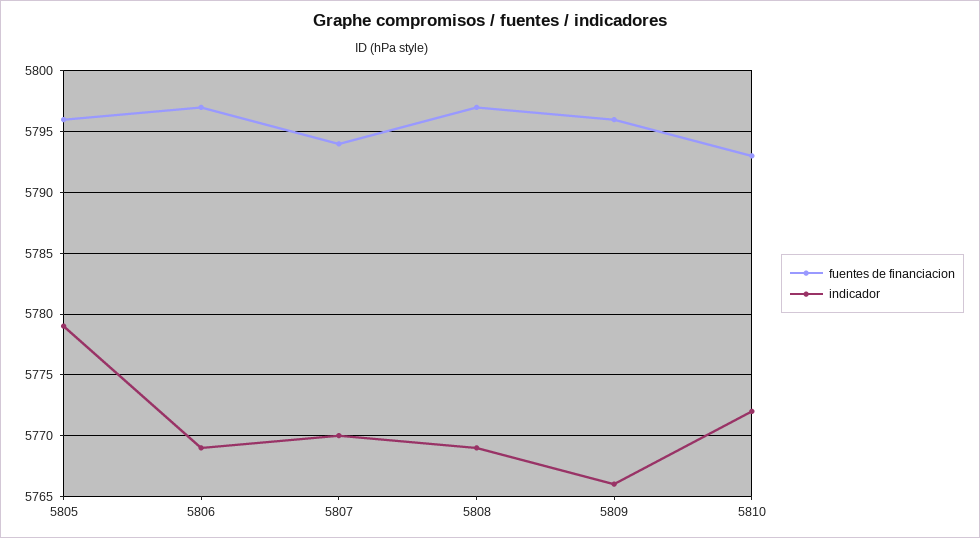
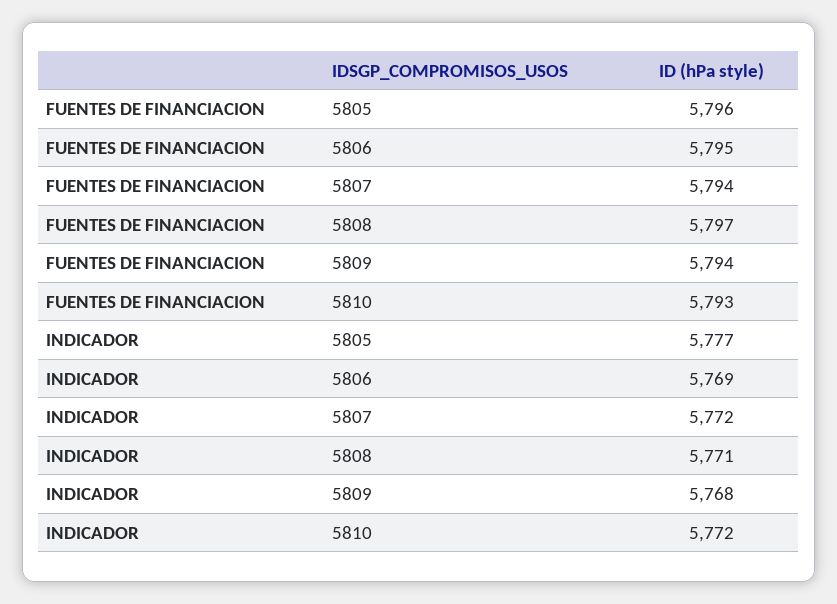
indicador, 5805: 5779 -> 5777
fuentes de financiacion, 5806: 5797 -> 5795
indicador, 5807: 5770 -> 5772
indicador, 5808: 5769 -> 5771
fuentes de financiacion, 5809: 5796 -> 5794
indicador, 5809: 5766 -> 5768

